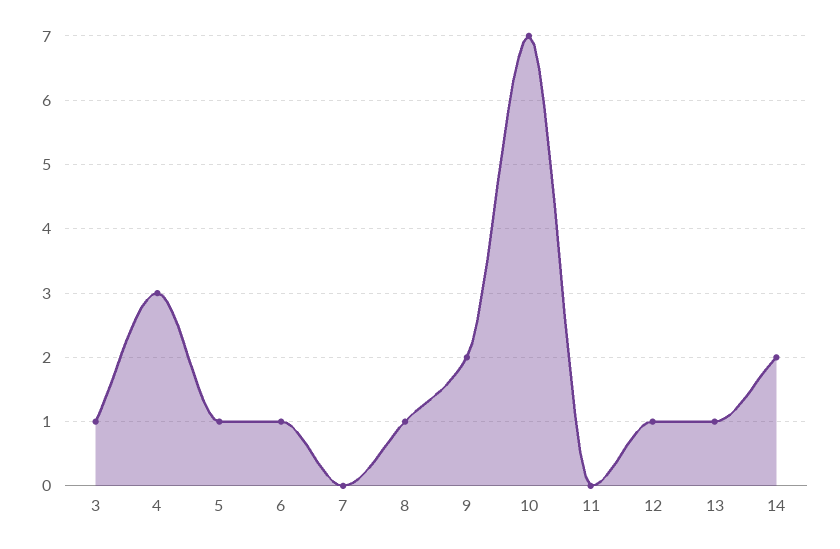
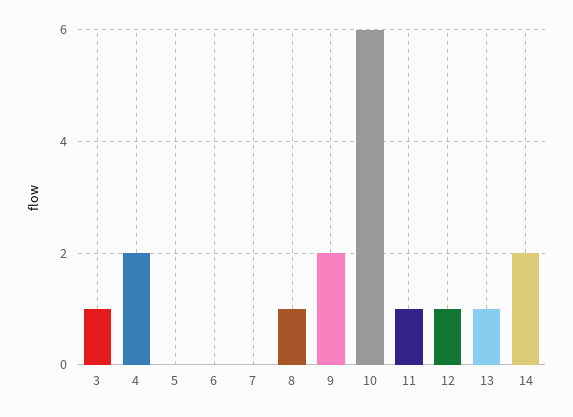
4: 3 -> 2
5: 1 -> 0
6: 1 -> 0
10: 7 -> 6
11: 0 -> 1

